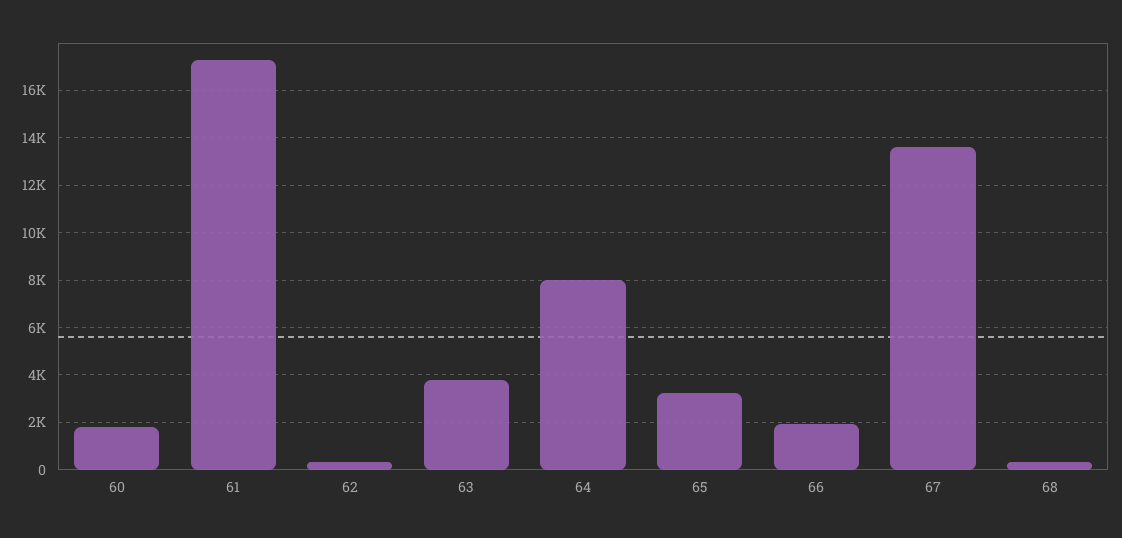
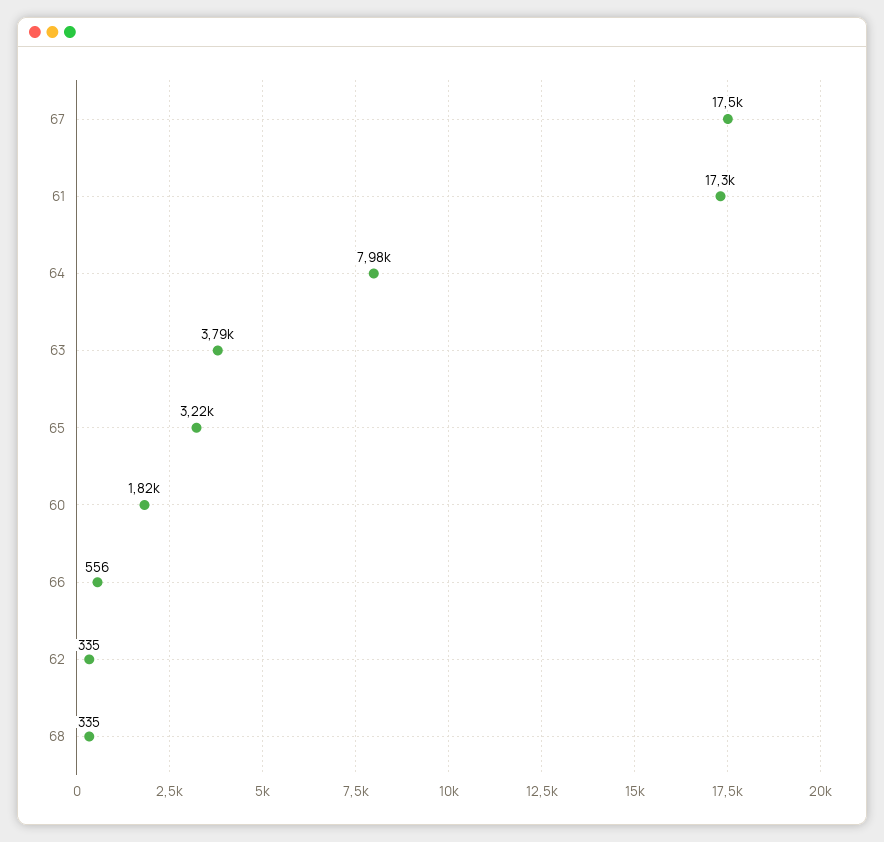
66: 2000 -> 556
67: 13500 -> 17500

